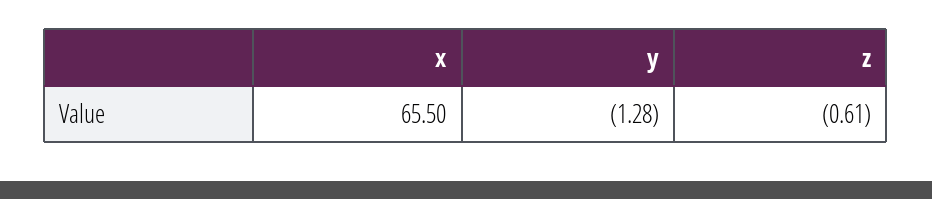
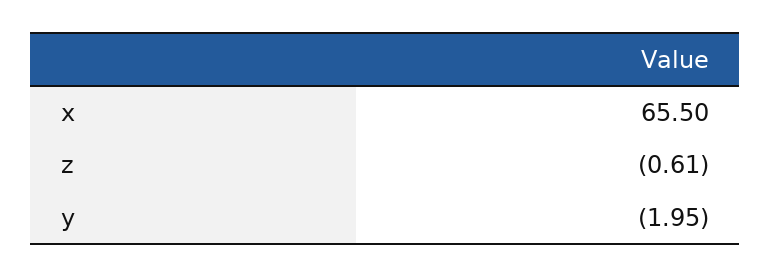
y: -1.28 -> -1.95

